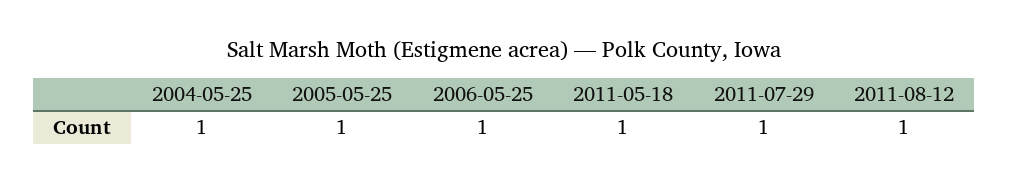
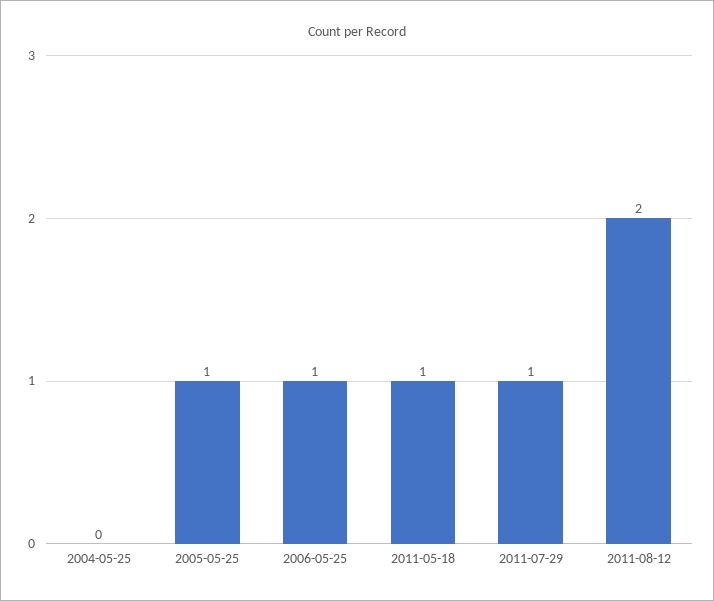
2004-05-25: 1 -> 0
2011-08-12: 1 -> 2

